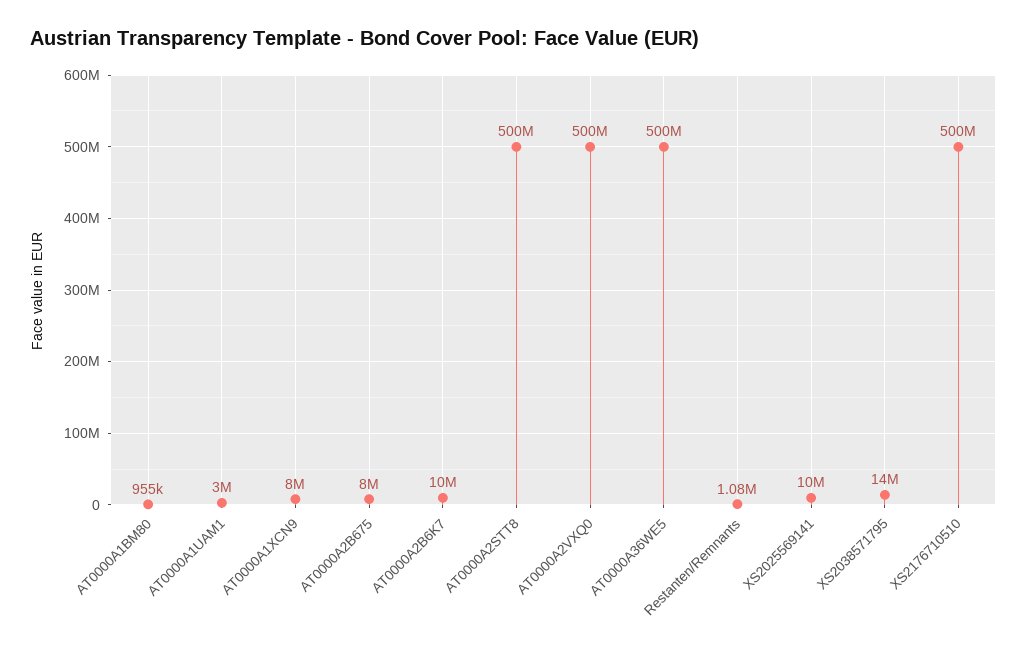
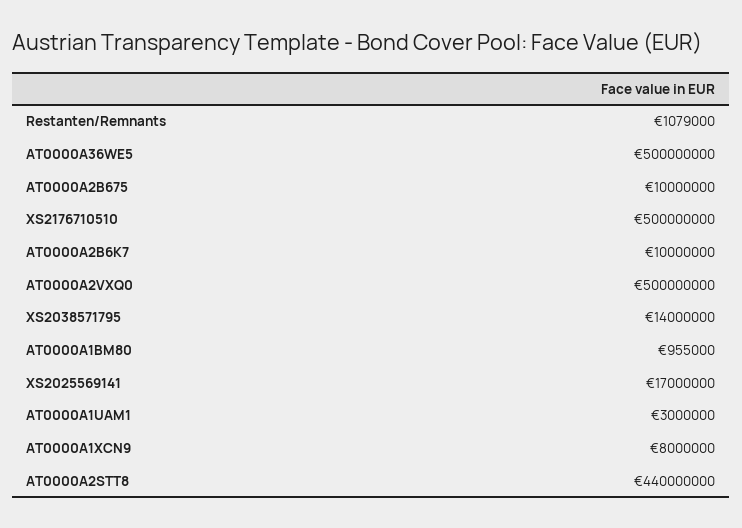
AT0000A2B675: 8000000 -> 10000000
AT0000A2STT8: 500000000 -> 440000000
XS2025569141: 10000000 -> 17000000

